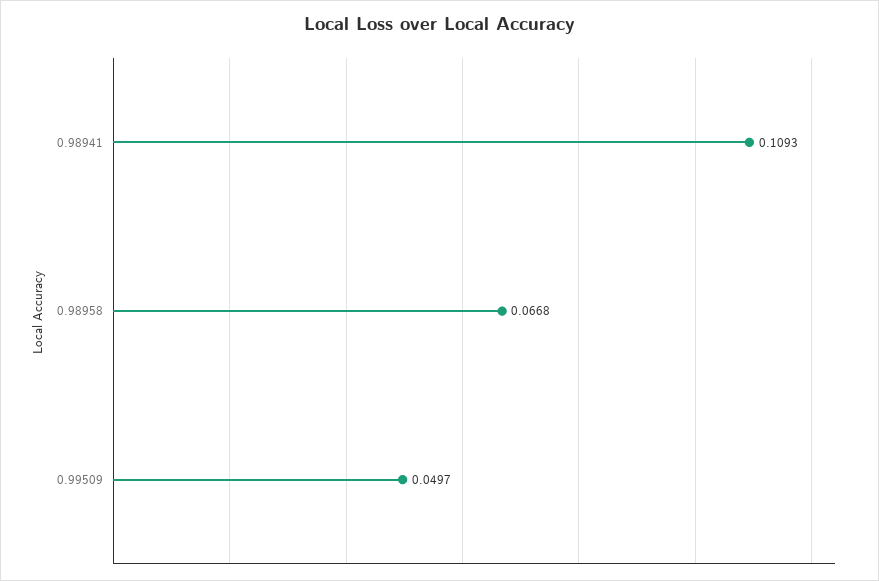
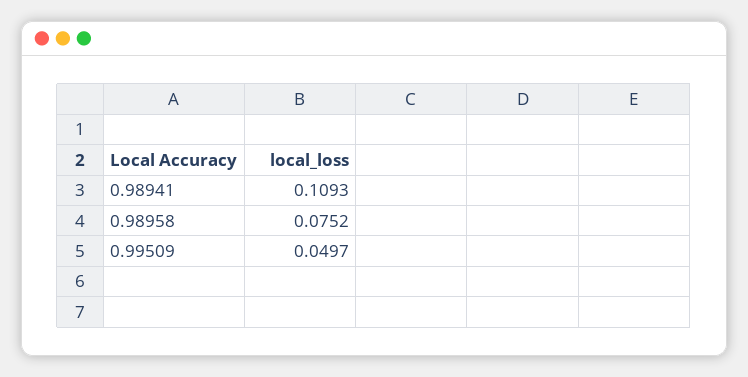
0.98958: 0.0668 -> 0.0752

